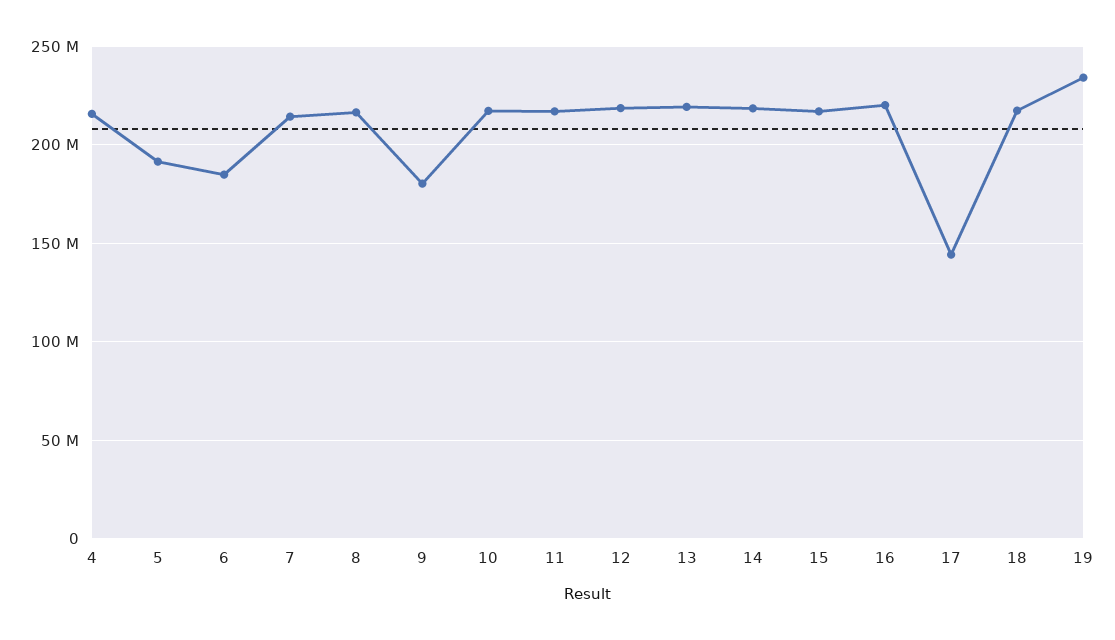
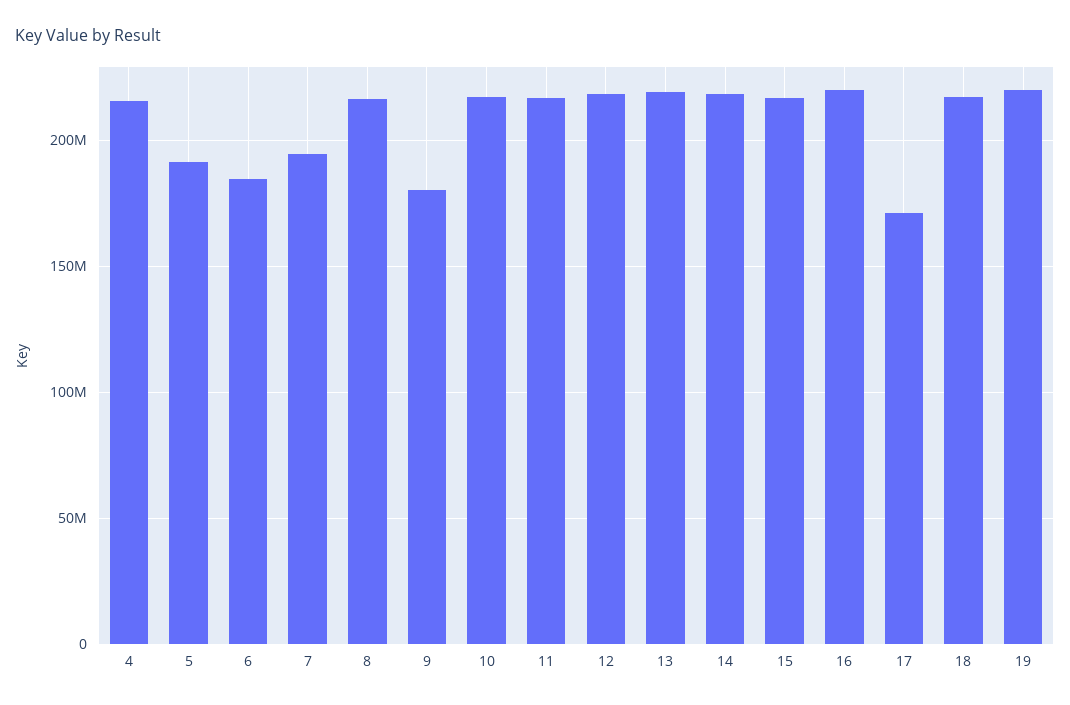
7: 215000000 -> 195000000
17: 145000000 -> 170000000
19: 235000000 -> 220000000

